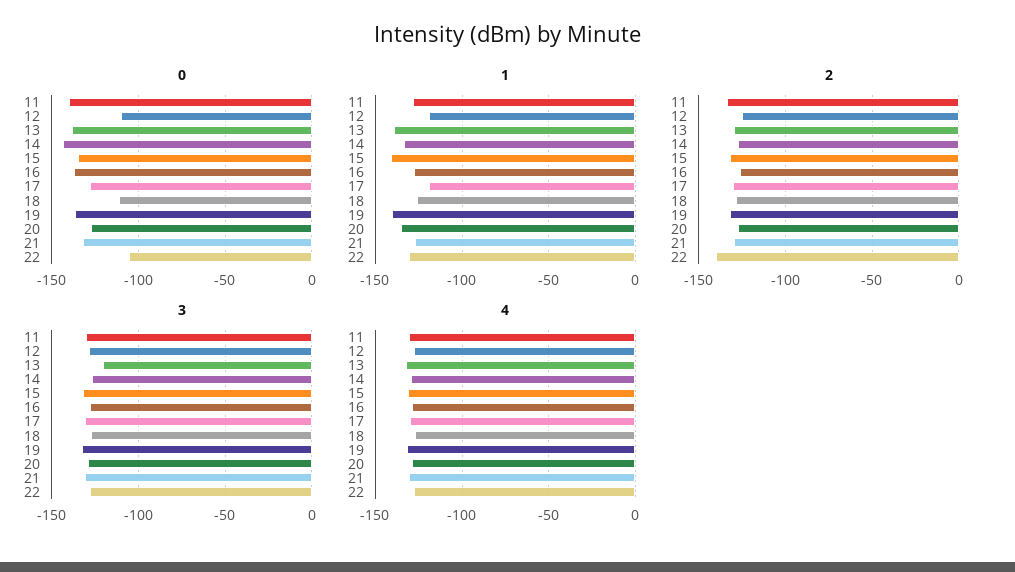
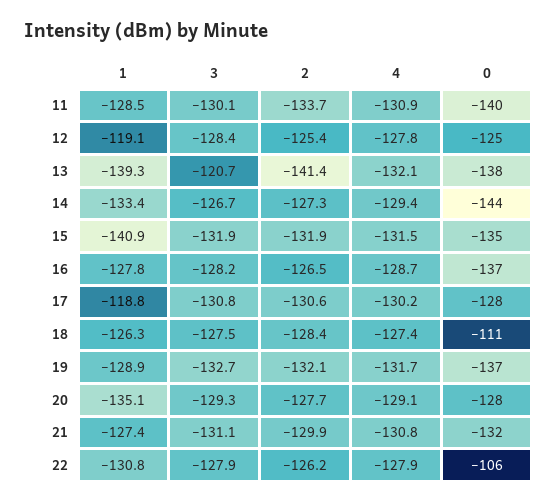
0, 12: -110 -> -125
1, 19: -140 -> -128.9
2, 13: -130 -> -141.4
2, 22: -140 -> -126.2

